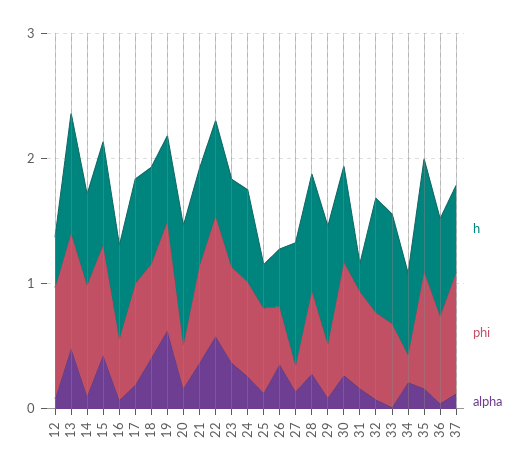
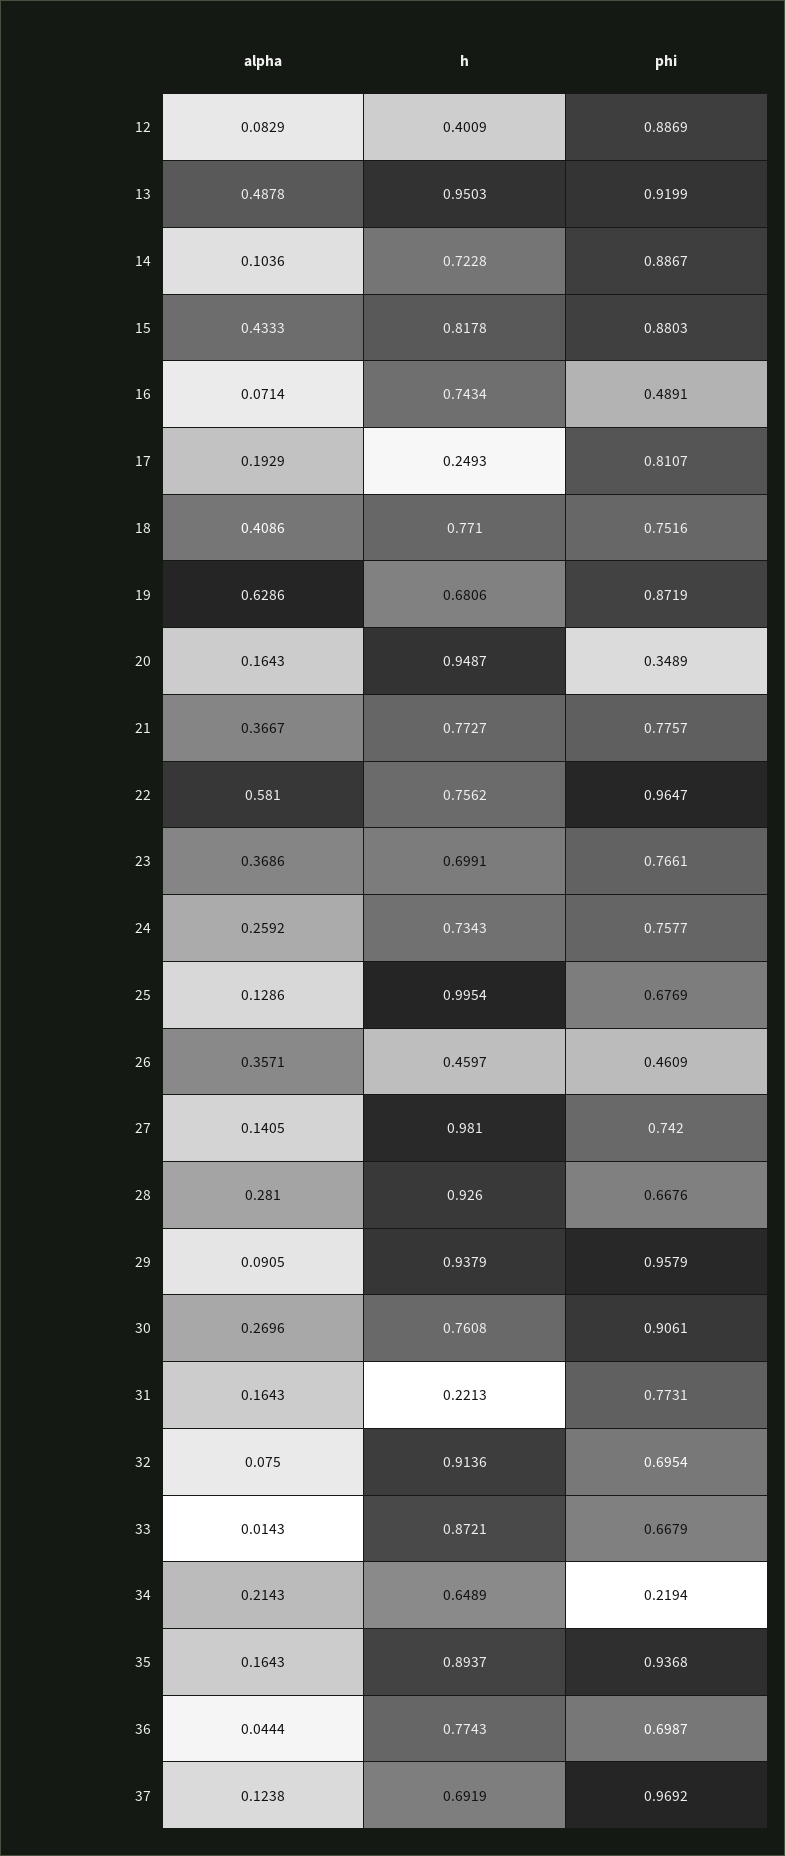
h, 17: 0.8 -> 0.2493
h, 25: 0.4 -> 0.9954
phi, 27: 0.2 -> 0.742
phi, 29: 0.4 -> 0.9579

